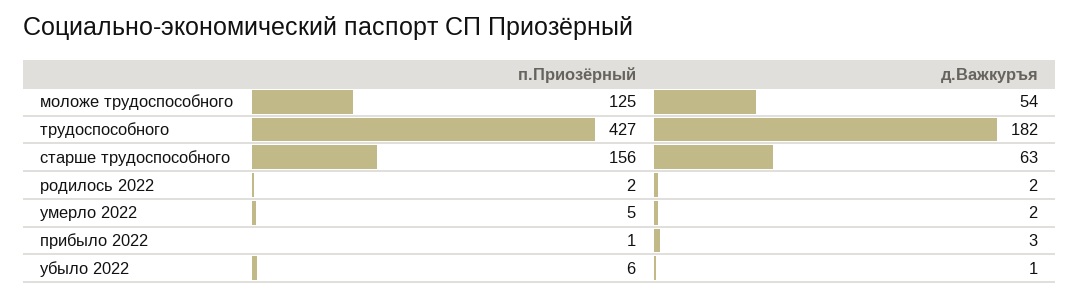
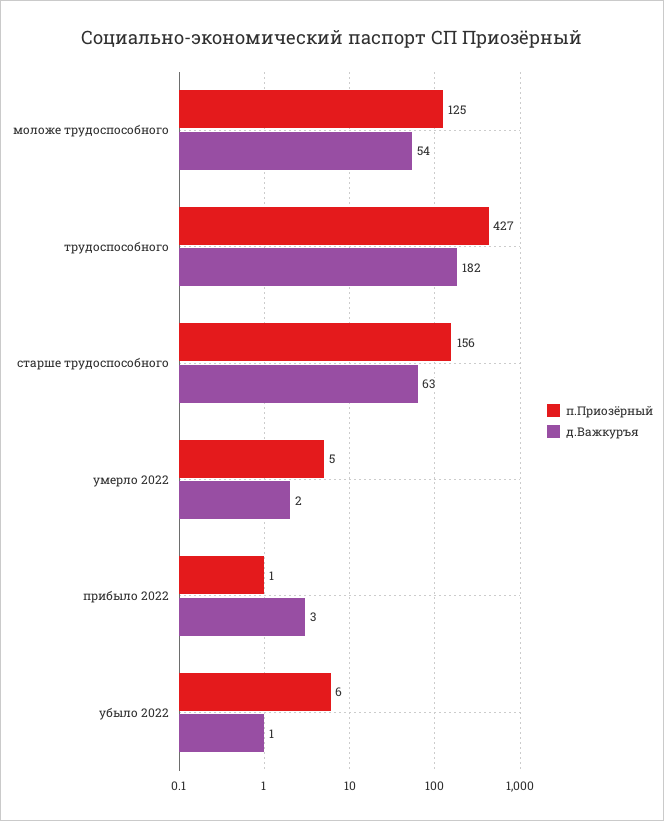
п.Приозёрный, родилось 2022: 2 -> none
д.Важкуръя, родилось 2022: 2 -> none

